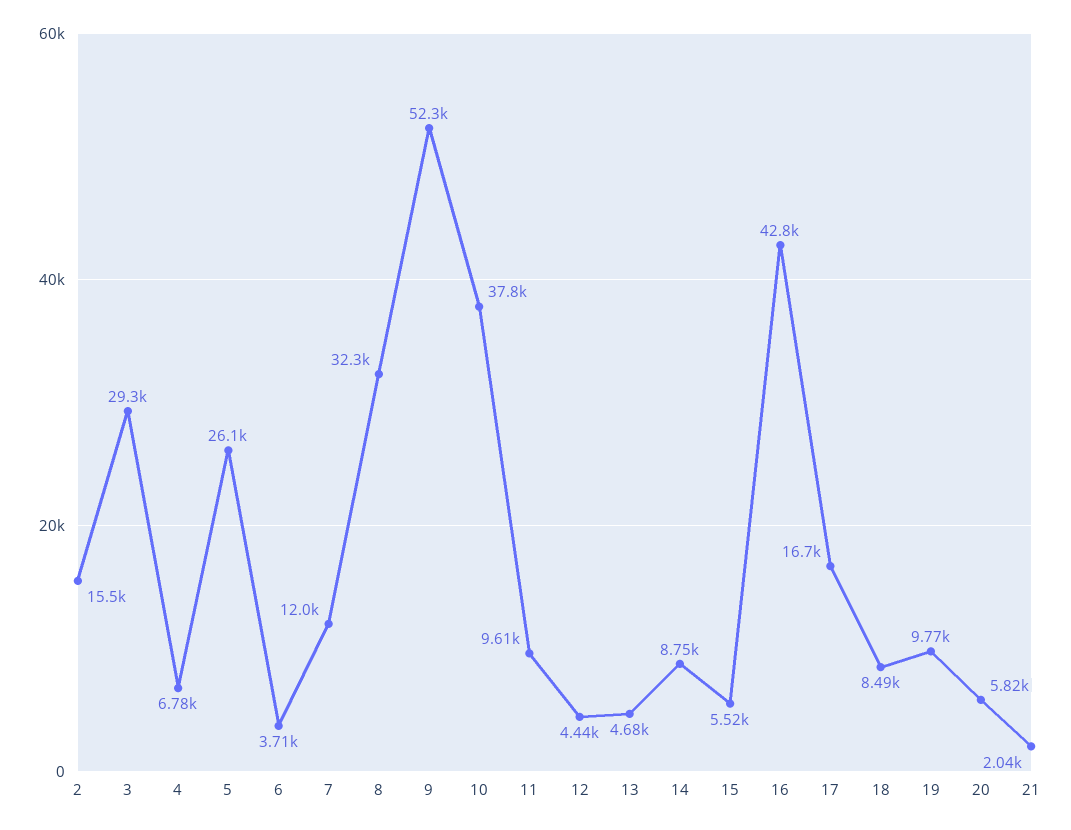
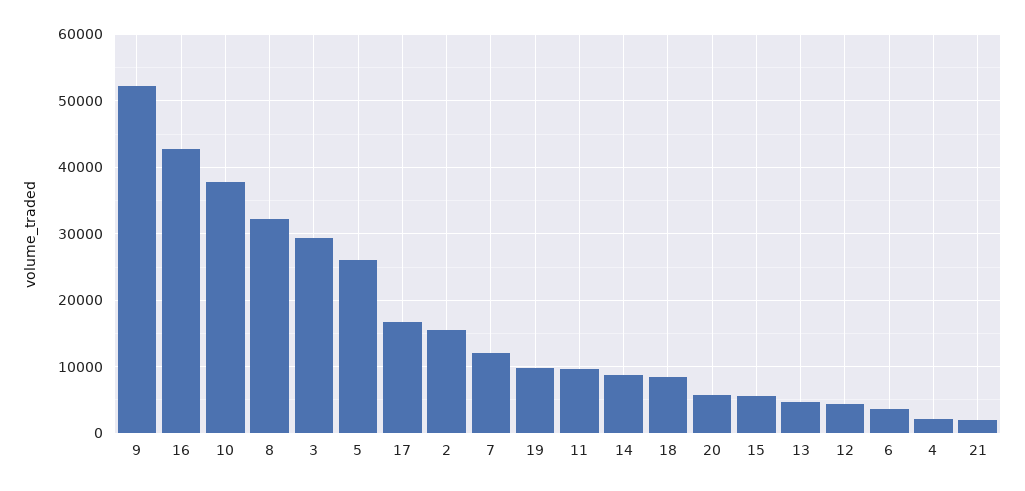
4: 6780 -> 2000

